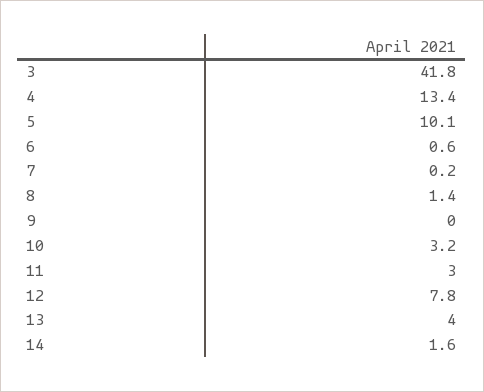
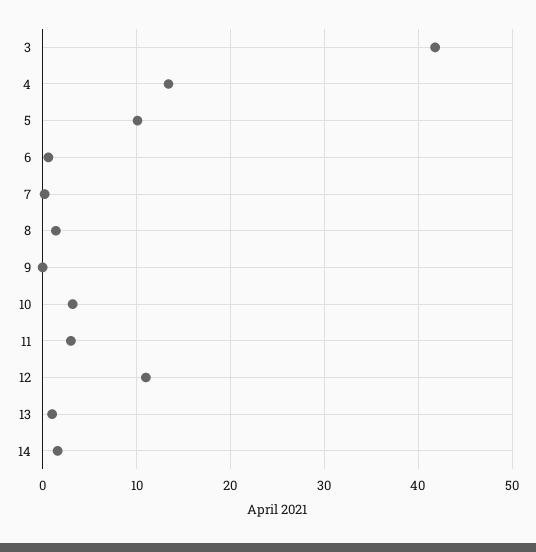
12: 7.8 -> 11
13: 4 -> 1

